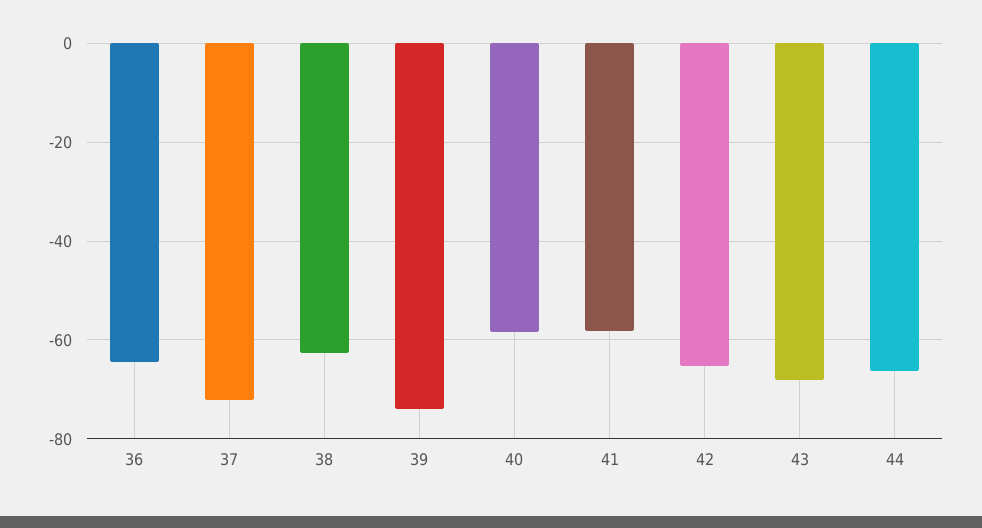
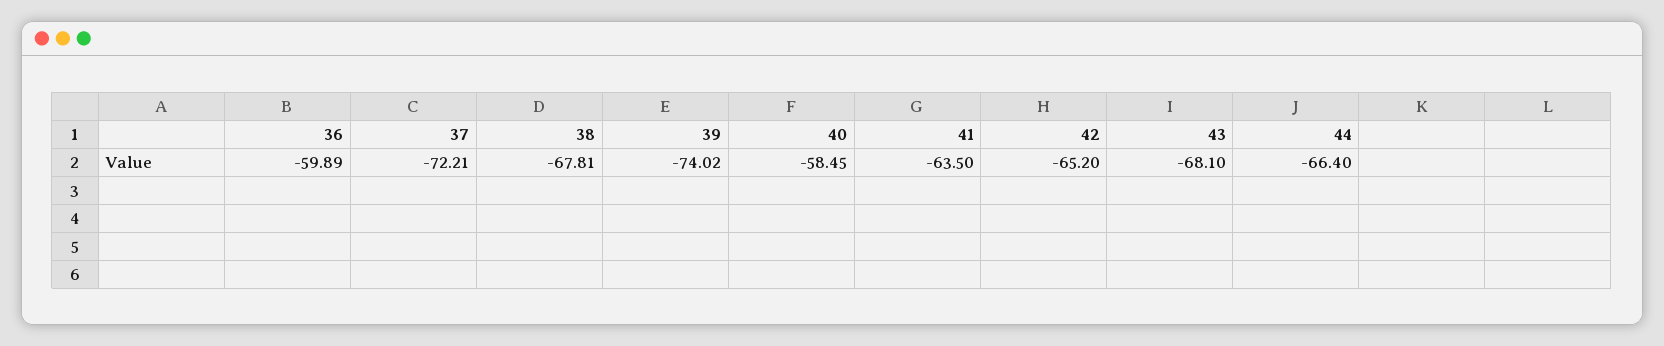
36: -64 -> -59.89
38: -62 -> -67.81
41: -58 -> -63.5

